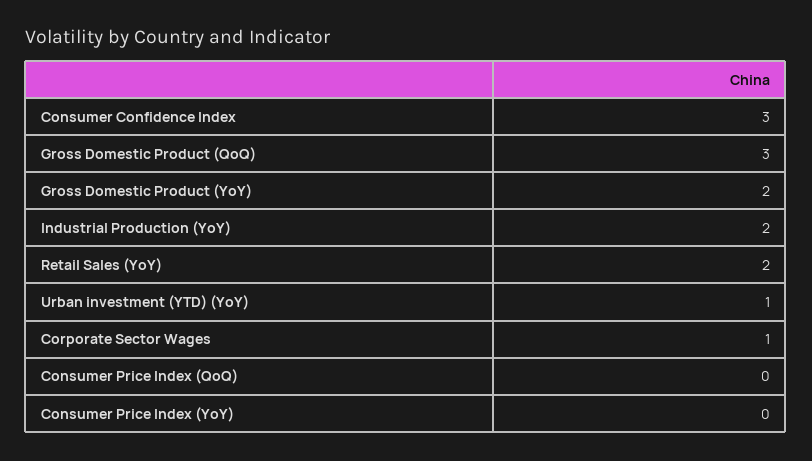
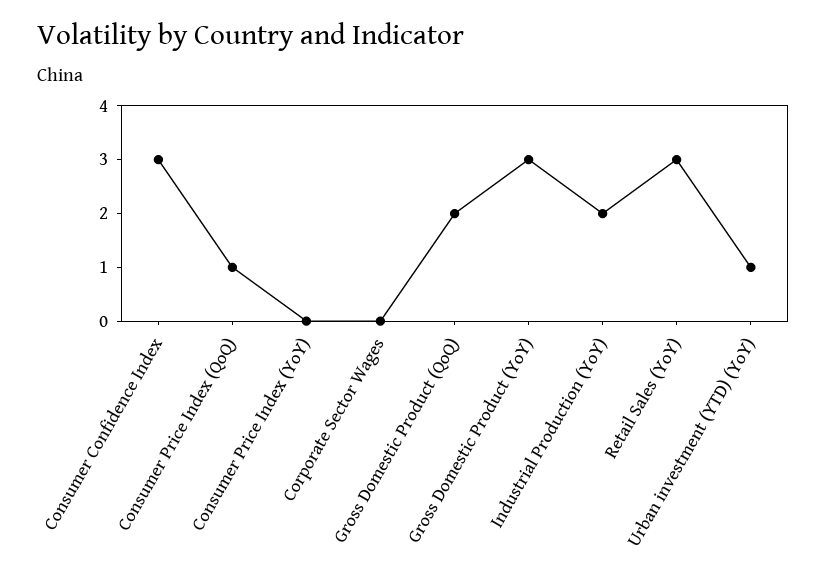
Gross Domestic Product (QoQ): 3 -> 2
Gross Domestic Product (YoY): 2 -> 3
Retail Sales (YoY): 2 -> 3
Corporate Sector Wages: 1 -> 0
Consumer Price Index (QoQ): 0 -> 1

